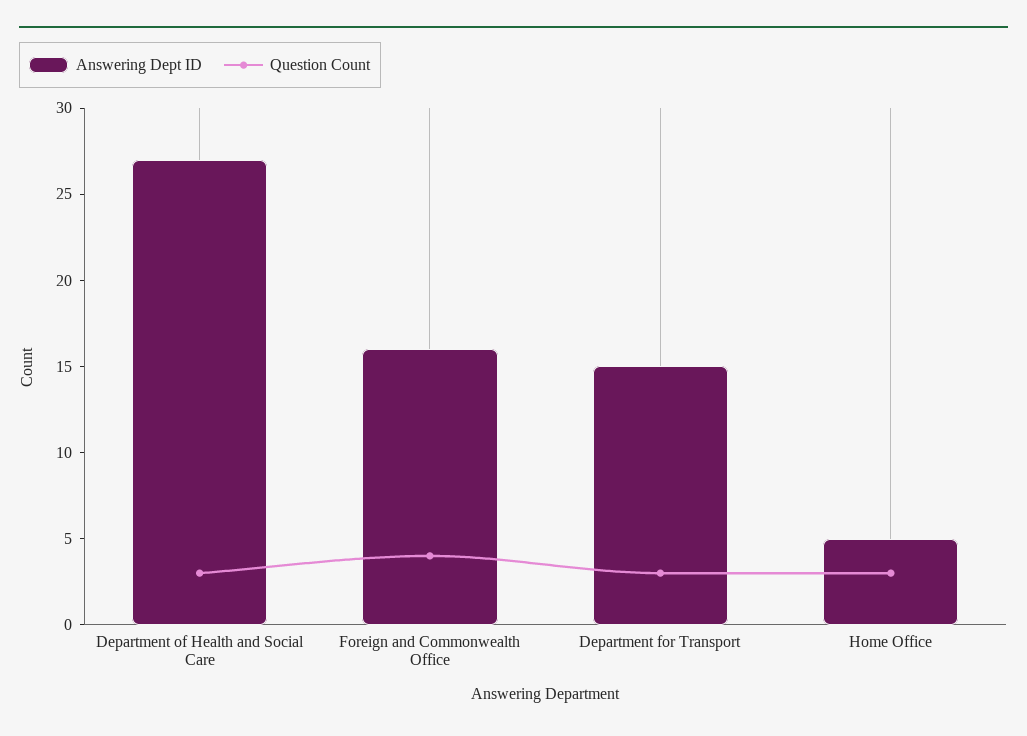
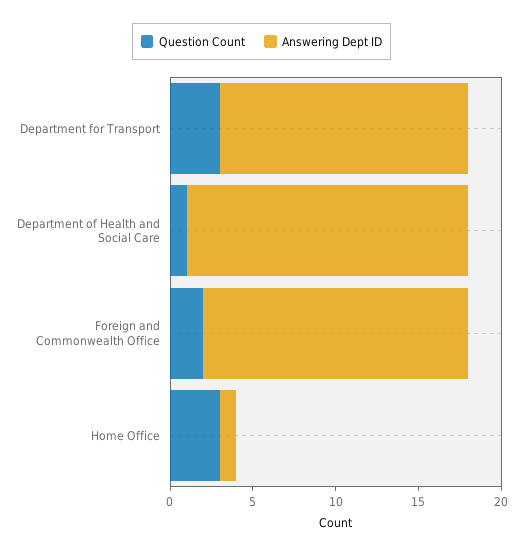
Answering Dept ID, Department of Health and Social Care: 27 -> 17
Question Count, Department of Health and Social Care: 3 -> 1
Question Count, Foreign and Commonwealth Office: 4 -> 2
Answering Dept ID, Home Office: 5 -> 1

